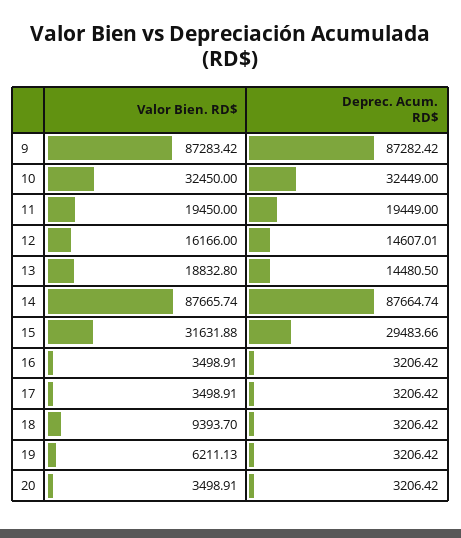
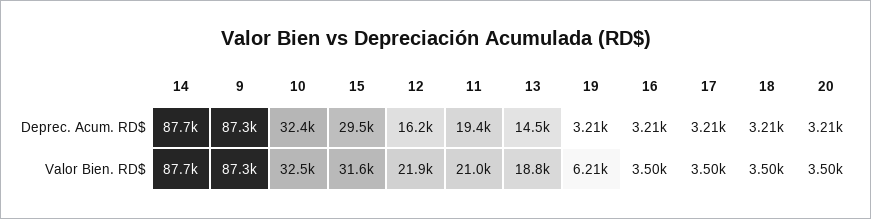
Valor Bien. RD$, 11: 19450 -> 21000
Valor Bien. RD$, 12: 16166 -> 21900
Deprec. Acum. RD$, 12: 14607.01 -> 16200
Valor Bien. RD$, 18: 9393.7 -> 3500

